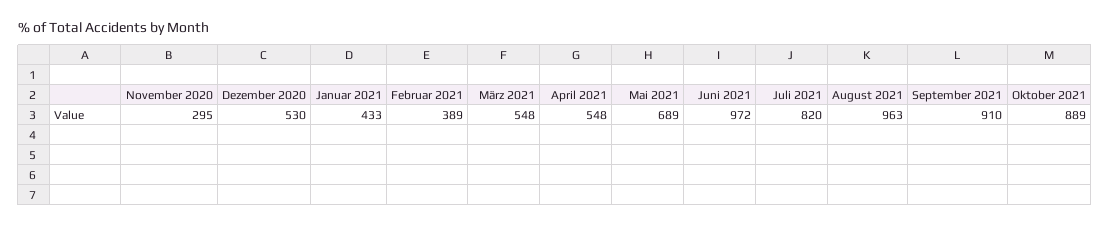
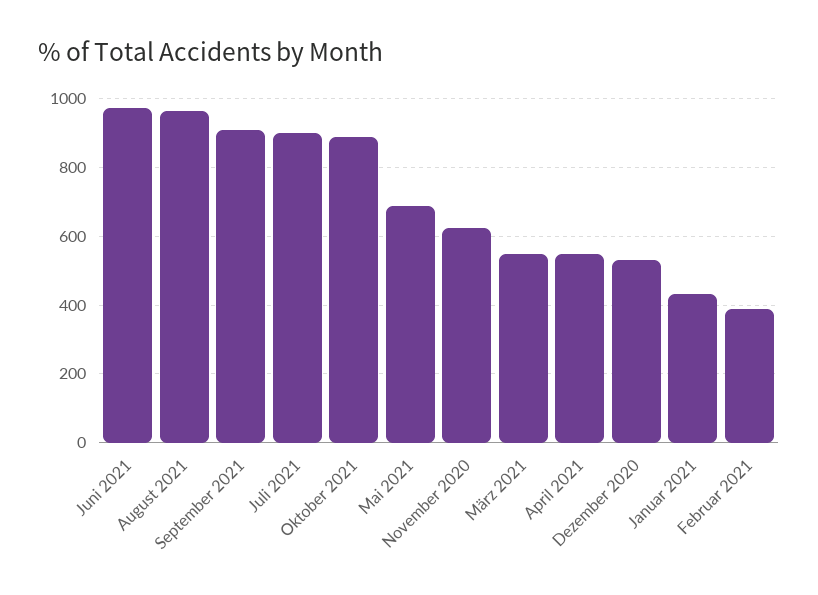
November 2020: 295 -> 620
Juli 2021: 820 -> 900

